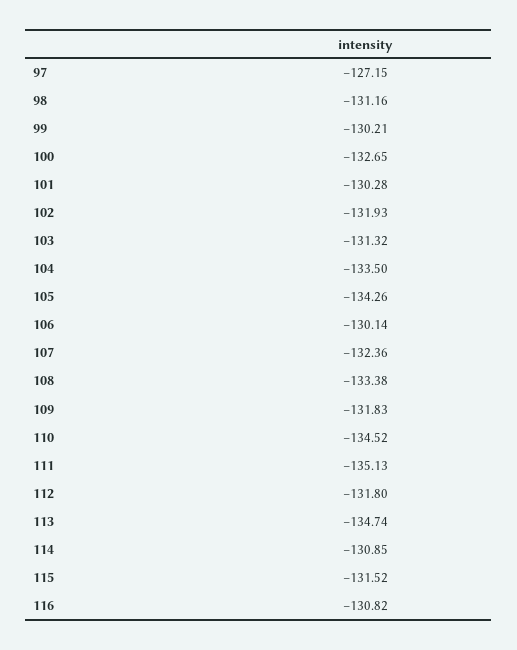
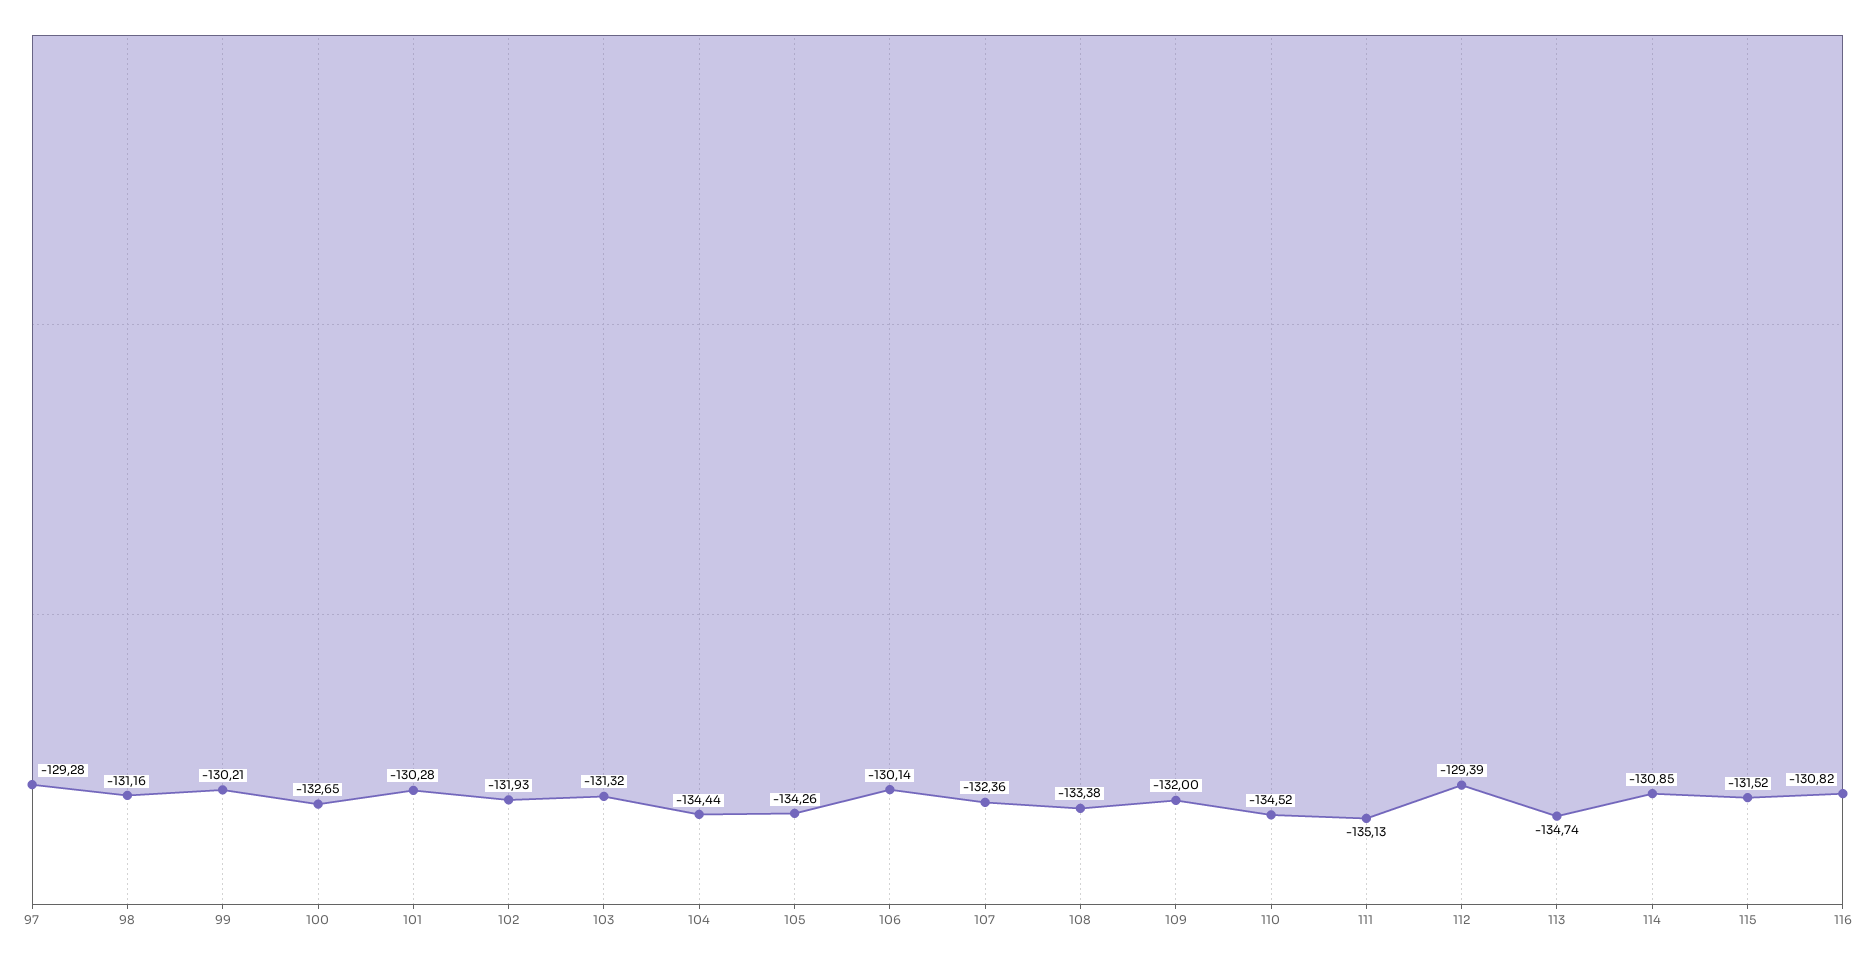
97: -127.15 -> -129.28
104: -133.5 -> -134.44
109: -131.83 -> -132
112: -131.8 -> -129.39

